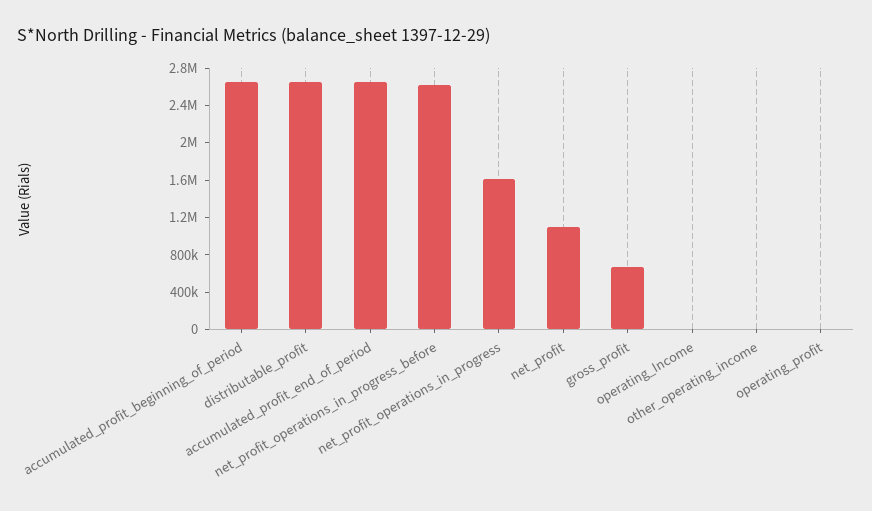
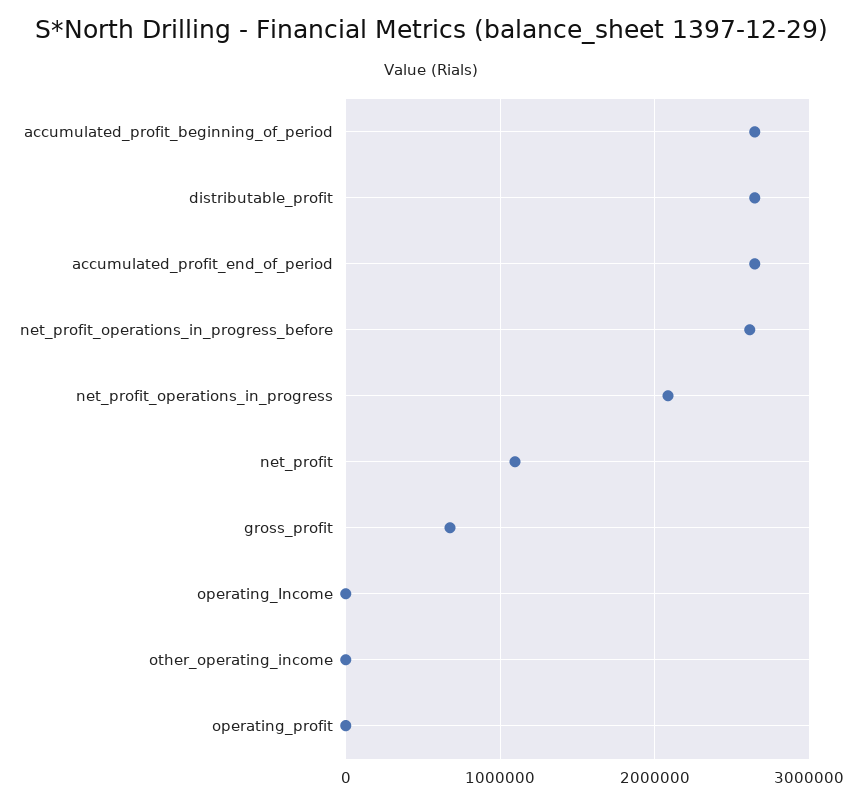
net_profit_operations_in_progress: 1600000 -> 2100000

